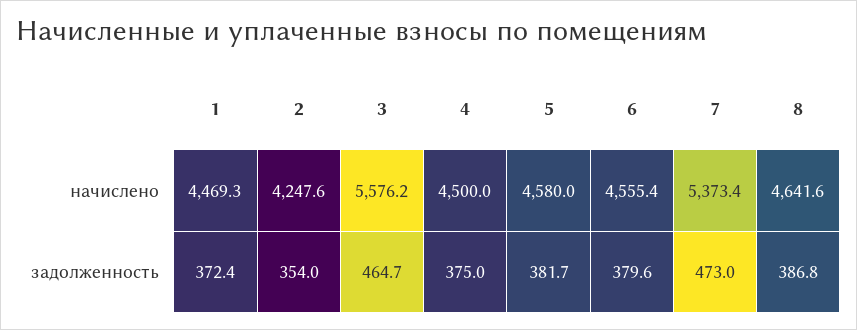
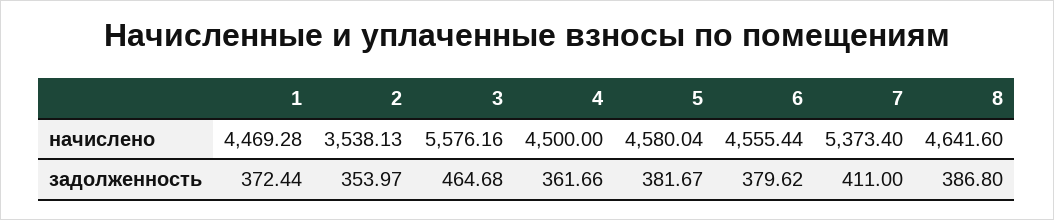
2, начислено: 4247.6 -> 3538.13
4, задолженность: 375 -> 361.66
7, задолженность: 473 -> 411

